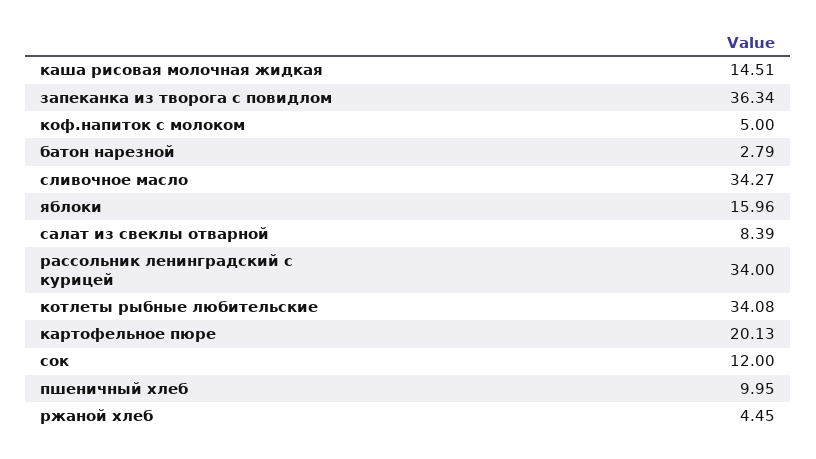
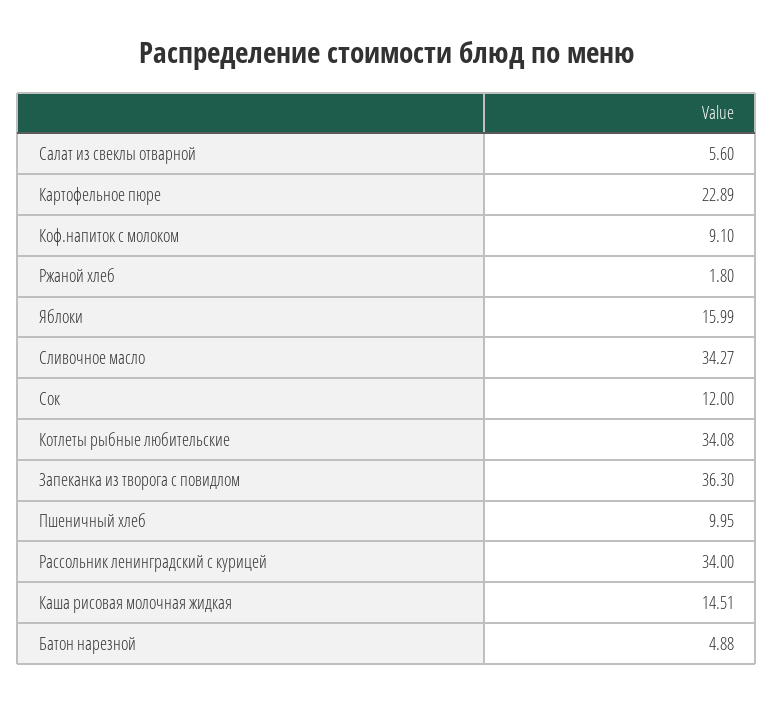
запеканка из творога с повидлом: 36.34 -> 36.3
коф.напиток с молоком: 5 -> 9.1
батон нарезной: 2.79 -> 4.88
яблоки: 15.96 -> 15.99
салат из свеклы отварной: 8.39 -> 5.6
картофельное пюре: 20.13 -> 22.89
ржаной хлеб: 4.45 -> 1.8

